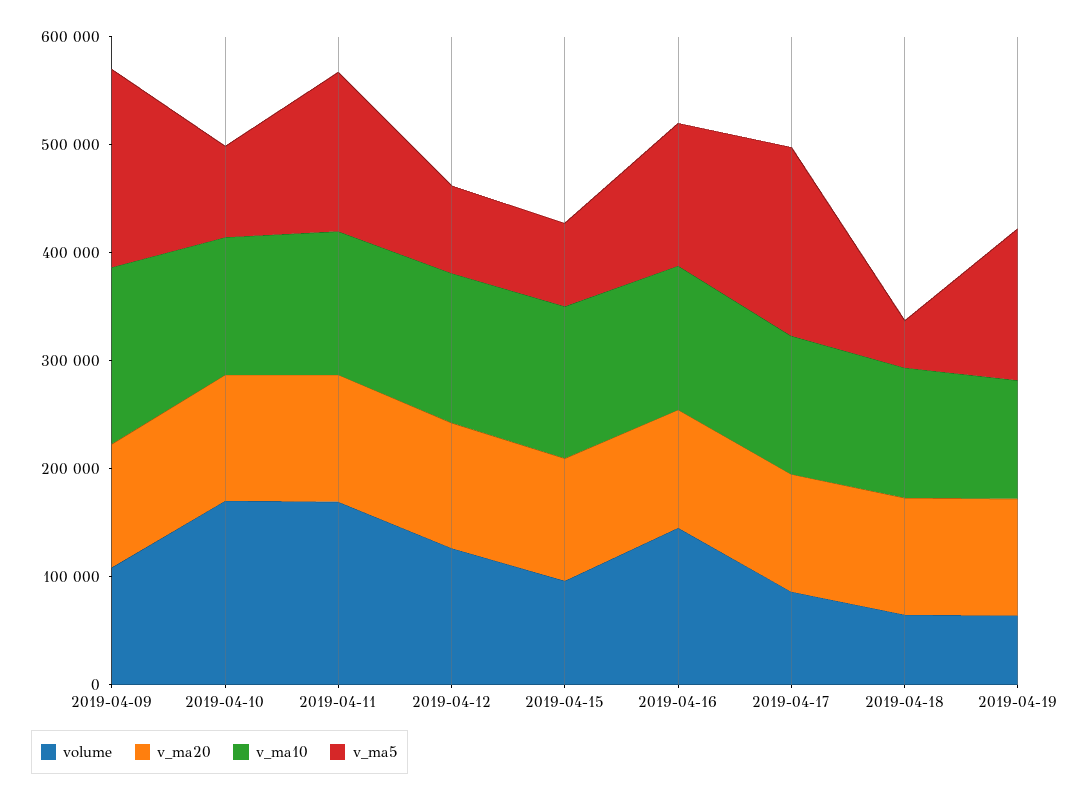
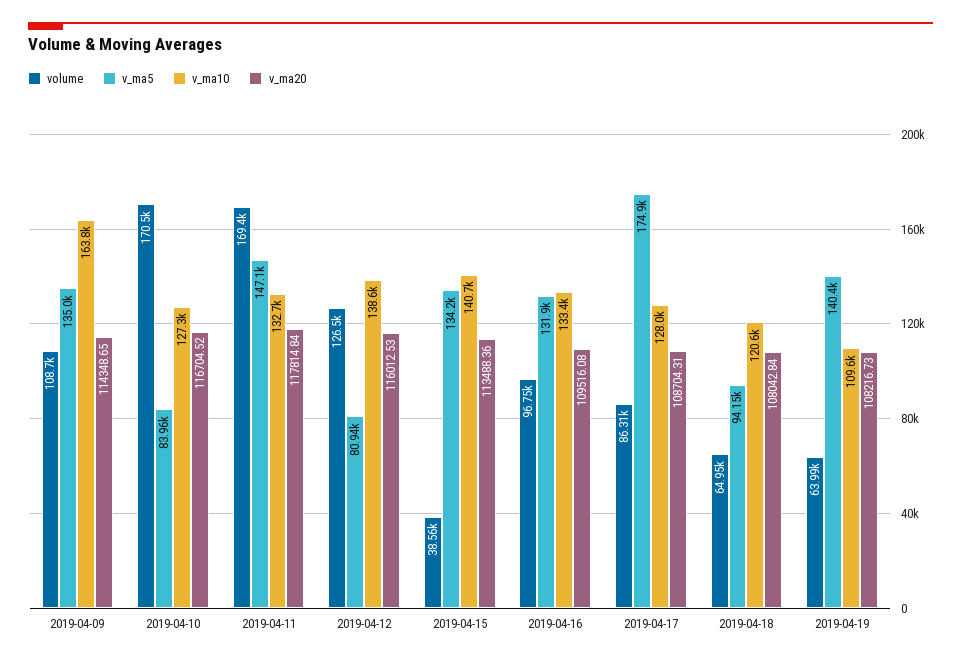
v_ma5, 2019-04-09: 180000 -> 135000
volume, 2019-04-15: 100000 -> 38560
v_ma5, 2019-04-15: 80000 -> 134200
volume, 2019-04-16: 140000 -> 96750
v_ma5, 2019-04-18: 40000 -> 94150

